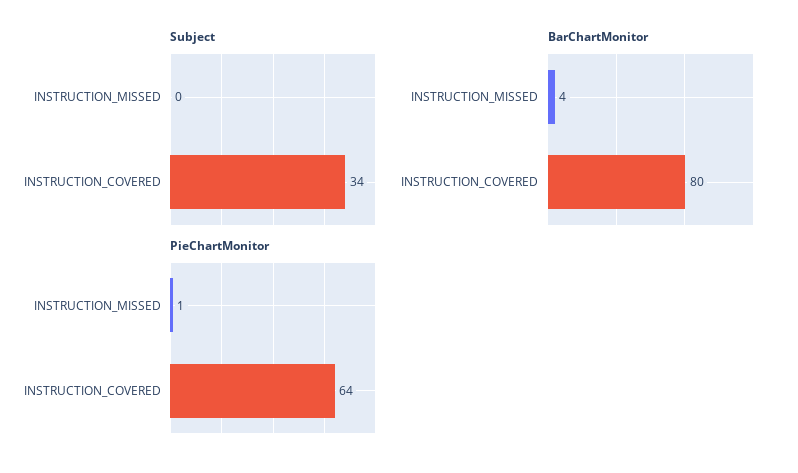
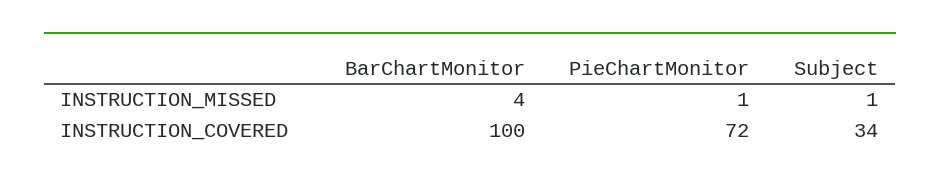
Subject, INSTRUCTION_MISSED: 0 -> 1
BarChartMonitor, INSTRUCTION_COVERED: 80 -> 100
PieChartMonitor, INSTRUCTION_COVERED: 64 -> 72

